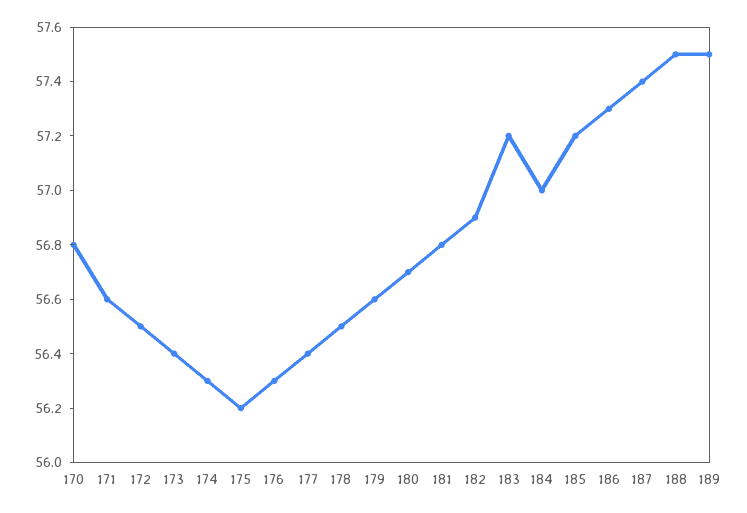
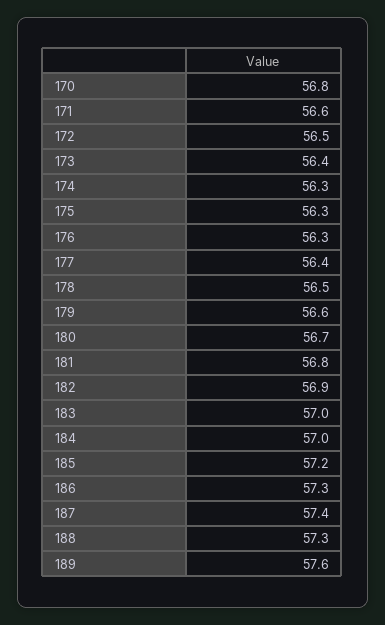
175: 56.2 -> 56.3
183: 57.2 -> 57
188: 57.5 -> 57.3
189: 57.5 -> 57.6

